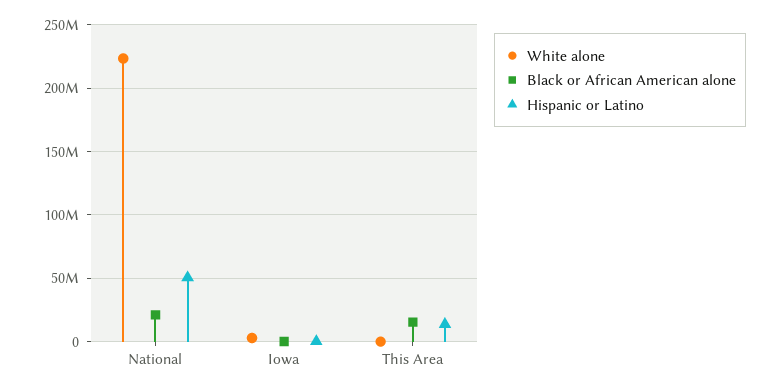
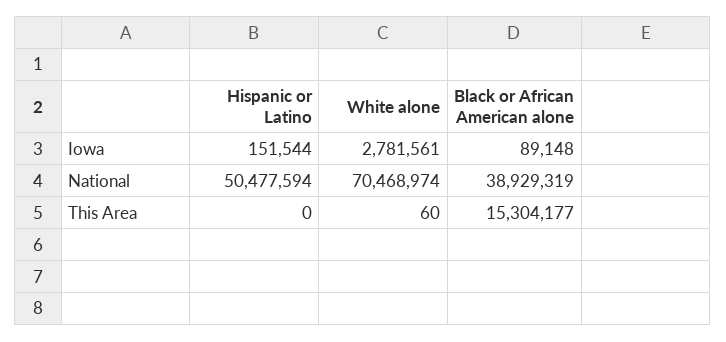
White alone, National: 225000000 -> 70468974
Black or African American alone, National: 20000000 -> 38929319
Hispanic or Latino, This Area: 15000000 -> 0

